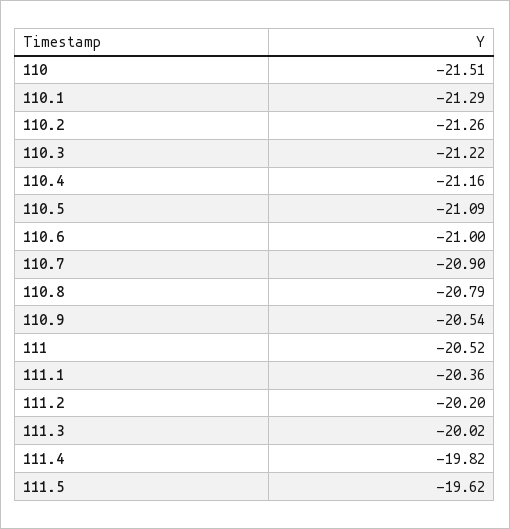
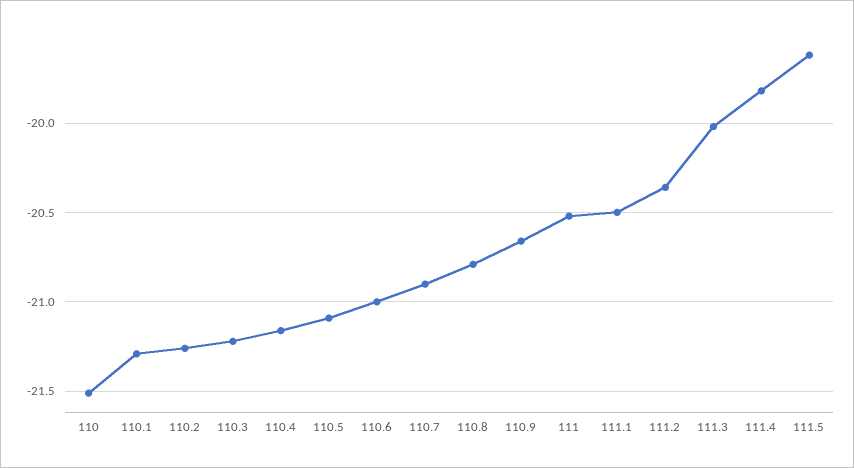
110.9: -20.54 -> -20.65
111.1: -20.36 -> -20.5
111.2: -20.2 -> -20.35

